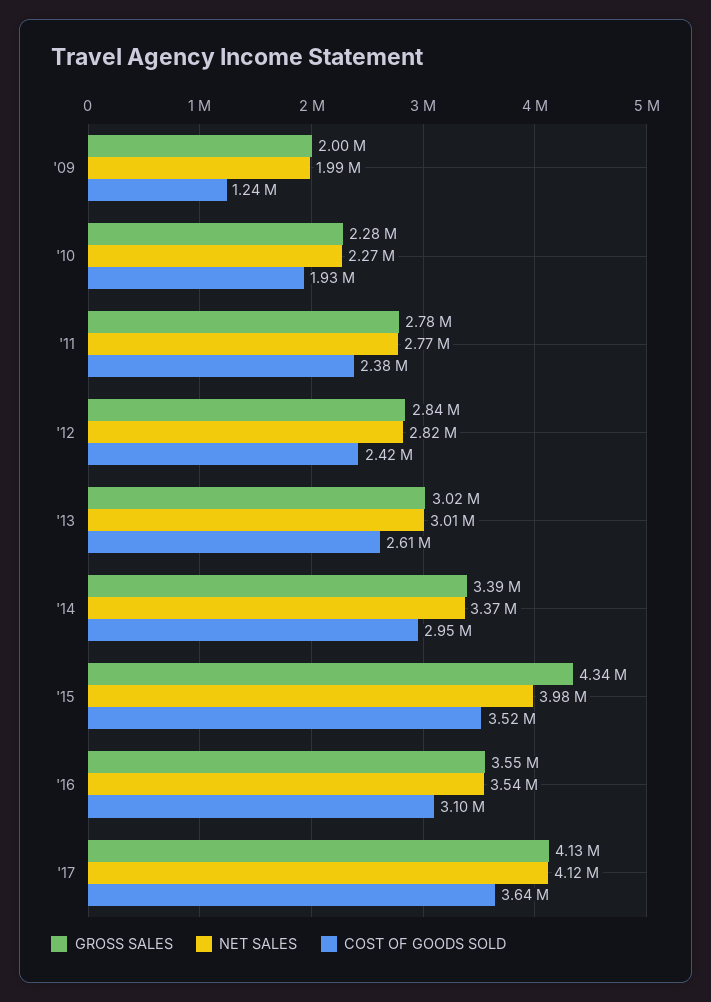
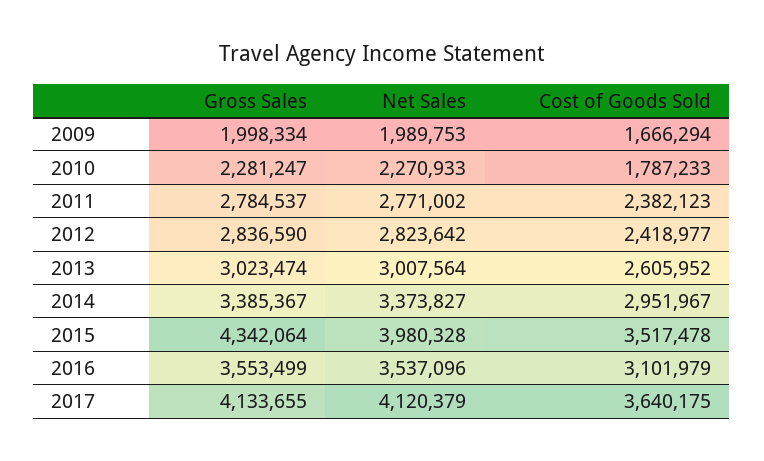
COST OF GOODS SOLD, '09: 1240000 -> 1666294
COST OF GOODS SOLD, '10: 1930000 -> 1787233

